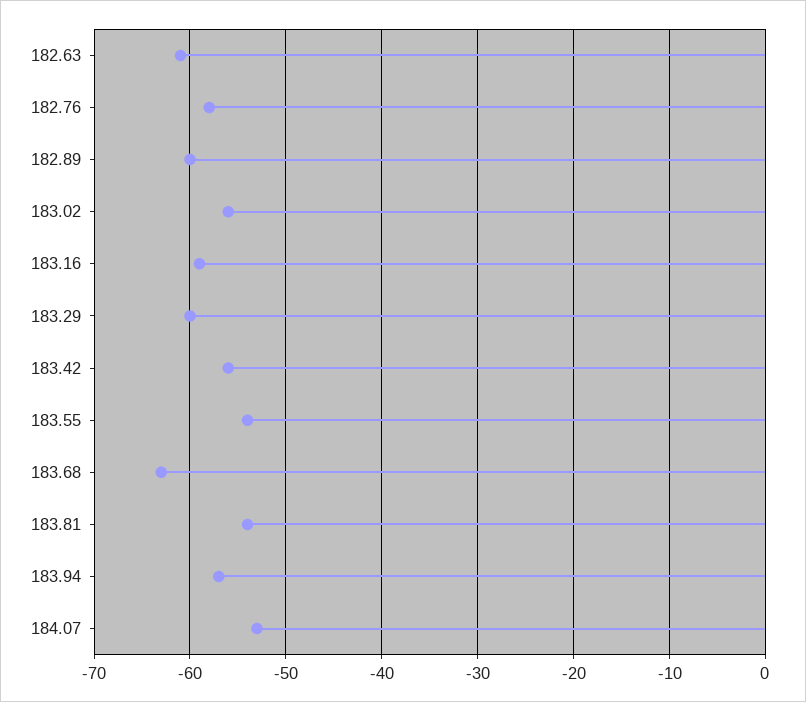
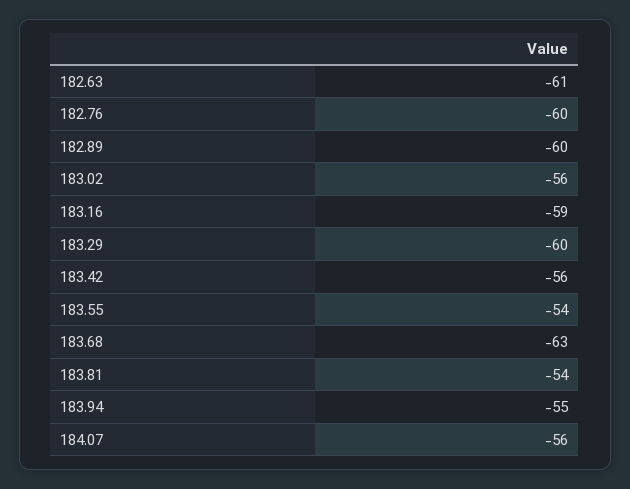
182.76: -58 -> -60
183.94: -57 -> -55
184.07: -53 -> -56

